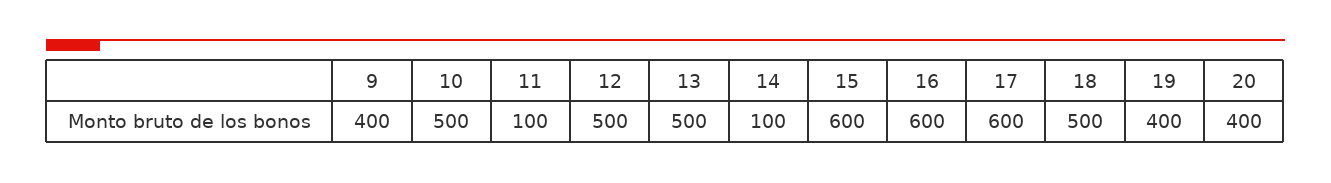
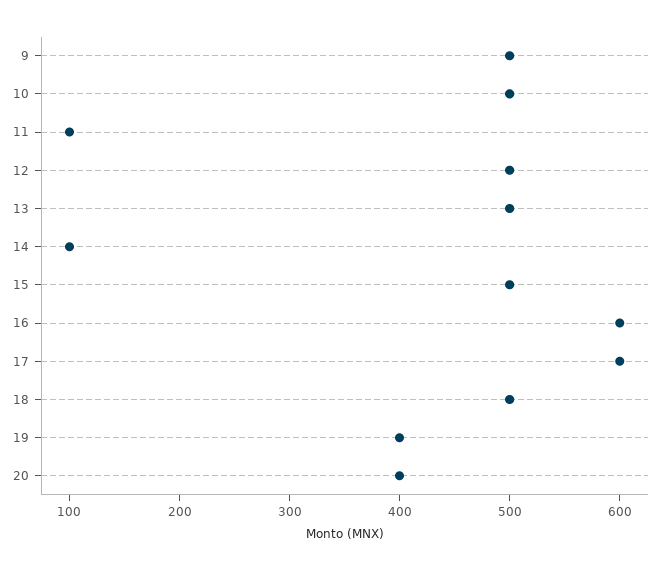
9: 400 -> 500
15: 600 -> 500

